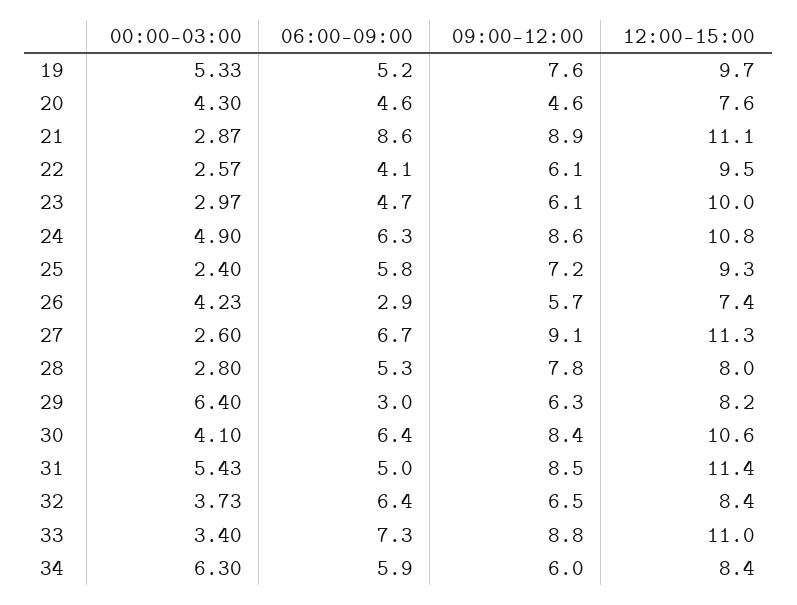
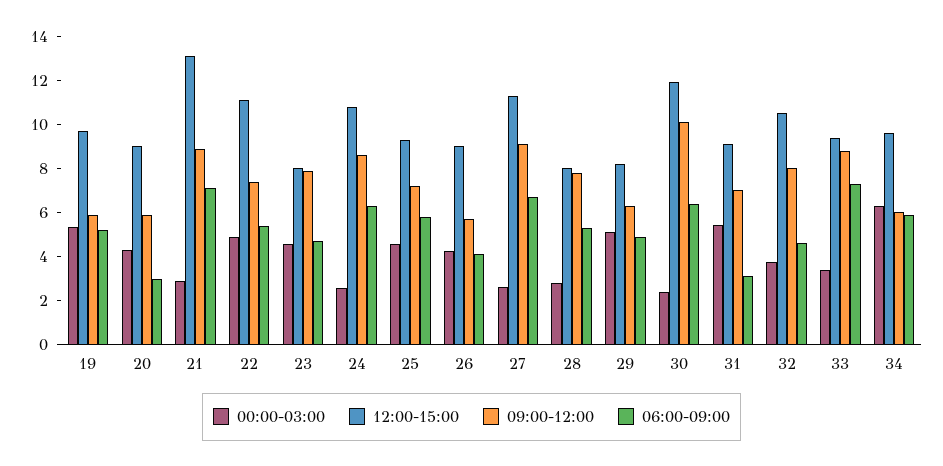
09:00-12:00, 19: 7.6 -> 6
06:00-09:00, 20: 4.6 -> 3
09:00-12:00, 20: 4.6 -> 6
12:00-15:00, 20: 7.6 -> 9
06:00-09:00, 21: 8.6 -> 7
12:00-15:00, 21: 11.1 -> 13
00:00-03:00, 22: 2.57 -> 5
06:00-09:00, 22: 4.1 -> 5.5
09:00-12:00, 22: 6.1 -> 7.5
12:00-15:00, 22: 9.5 -> 11
00:00-03:00, 23: 2.97 -> 4.5
09:00-12:00, 23: 6.1 -> 8
12:00-15:00, 23: 10 -> 8
00:00-03:00, 24: 4.9 -> 2.5
00:00-03:00, 25: 2.4 -> 4.5
06:00-09:00, 26: 2.9 -> 4
12:00-15:00, 26: 7.4 -> 9
00:00-03:00, 29: 6.4 -> 5
06:00-09:00, 29: 3 -> 5
00:00-03:00, 30: 4.1 -> 2.5
09:00-12:00, 30: 8.4 -> 10
12:00-15:00, 30: 10.6 -> 12
06:00-09:00, 31: 5 -> 3
09:00-12:00, 31: 8.5 -> 7
12:00-15:00, 31: 11.4 -> 9
06:00-09:00, 32: 6.4 -> 4.5
09:00-12:00, 32: 6.5 -> 8
12:00-15:00, 32: 8.4 -> 10.5
12:00-15:00, 33: 11 -> 9.5
12:00-15:00, 34: 8.4 -> 9.5

